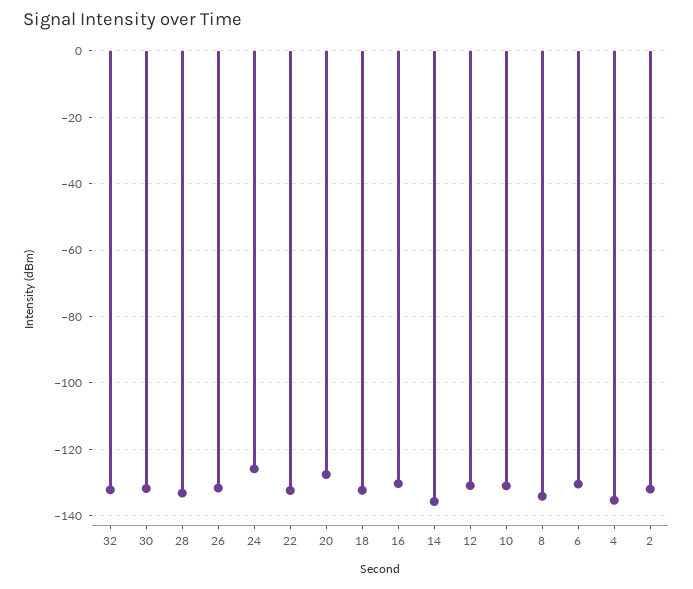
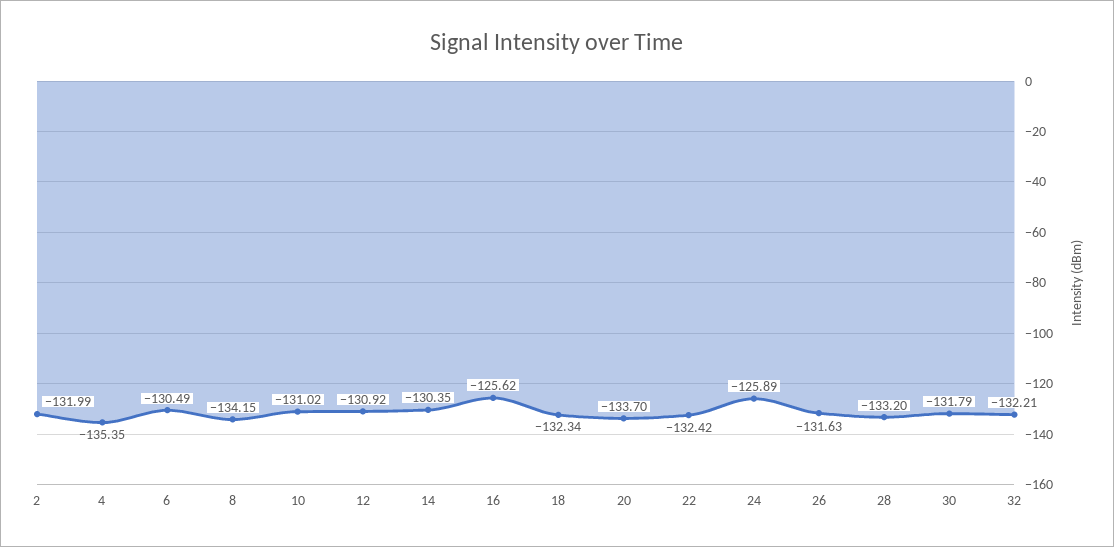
20: -128 -> -133.7
16: -130 -> -125.62
14: -136 -> -130.35

